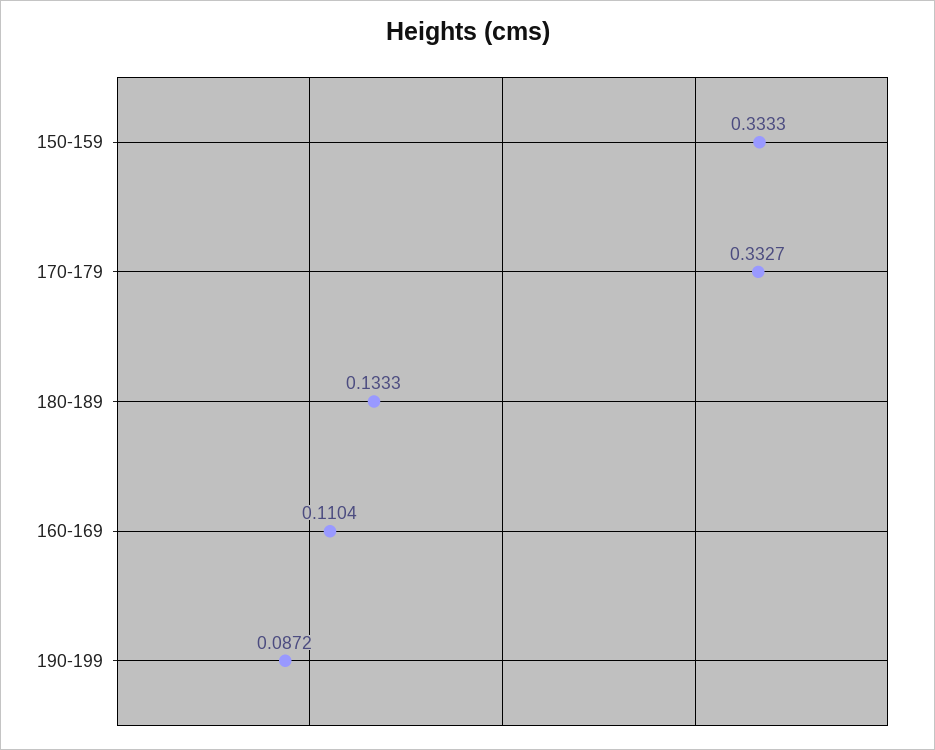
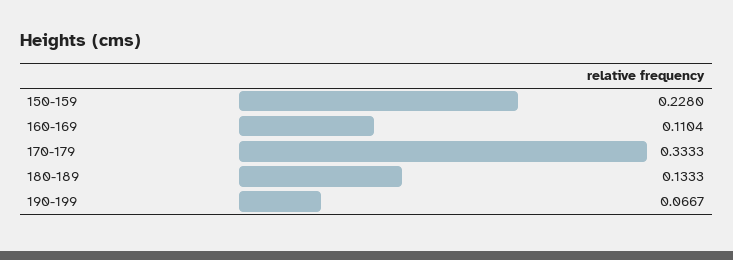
150-159: 0.3333 -> 0.228
170-179: 0.3327 -> 0.3333
190-199: 0.0872 -> 0.0667

